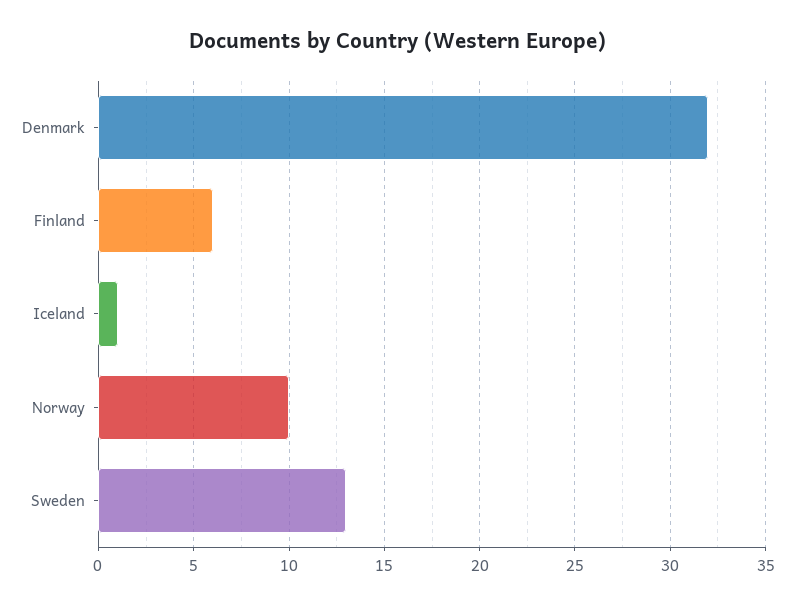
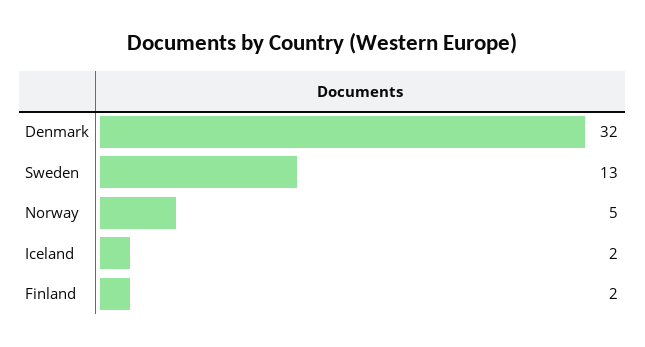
Finland: 6 -> 2
Iceland: 1 -> 2
Norway: 10 -> 5

